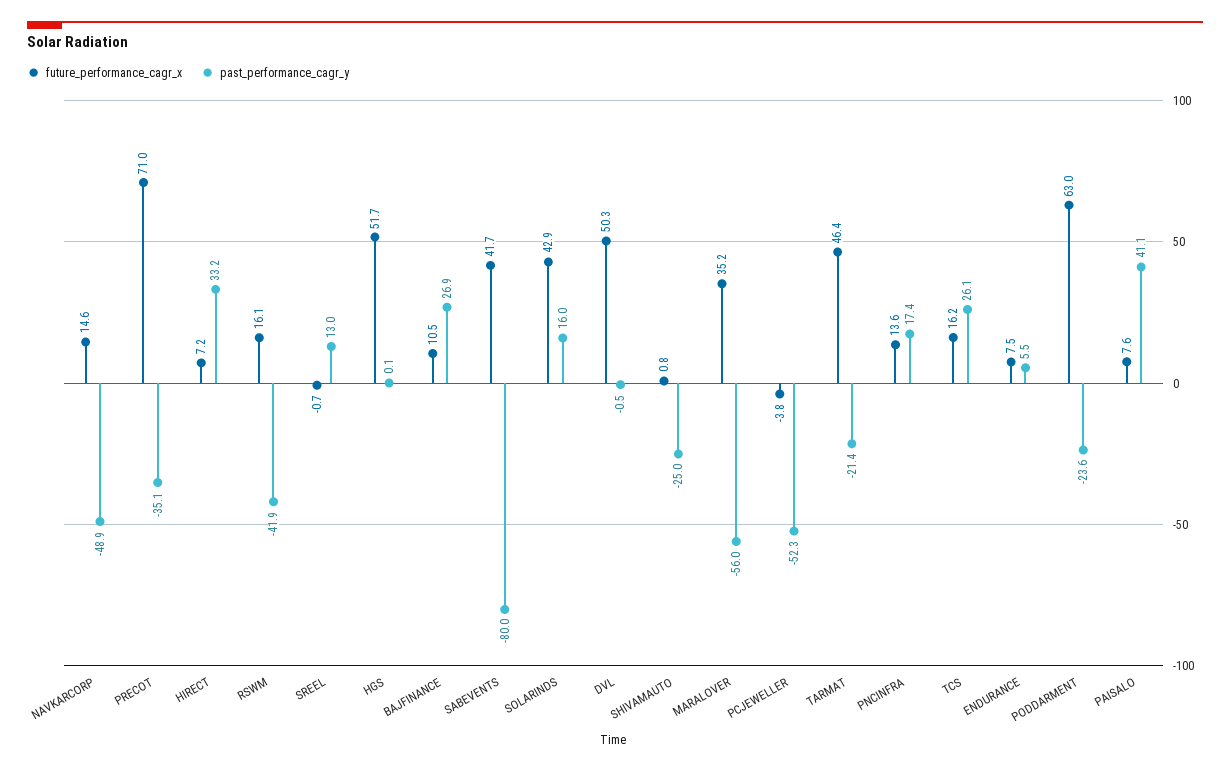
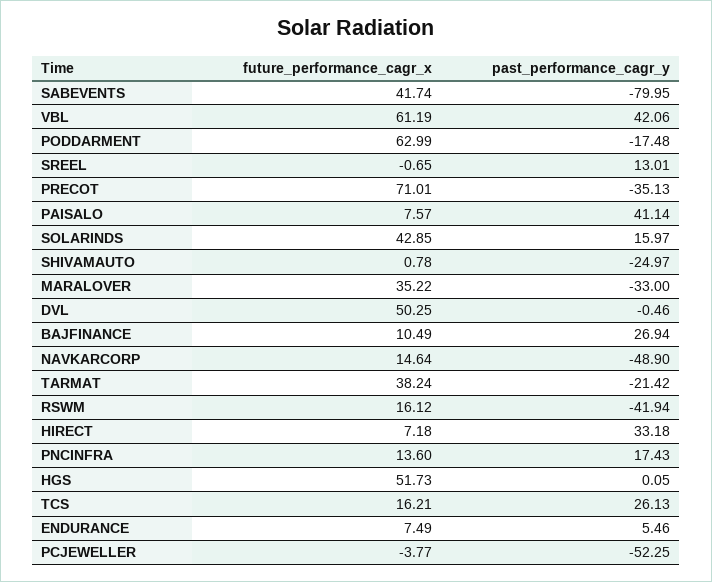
past_performance_cagr_y, MARALOVER: -56 -> -33
future_performance_cagr_x, TARMAT: 46.4 -> 38.24
past_performance_cagr_y, PODDARMENT: -23.6 -> -17.48
future_performance_cagr_x, VBL: none -> 61.19
past_performance_cagr_y, VBL: none -> 42.06

